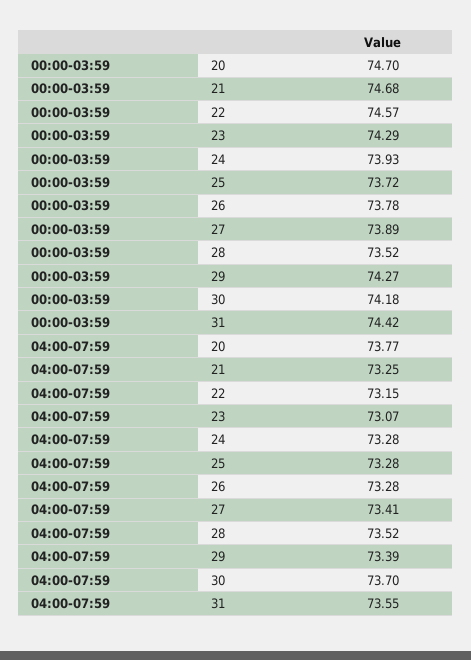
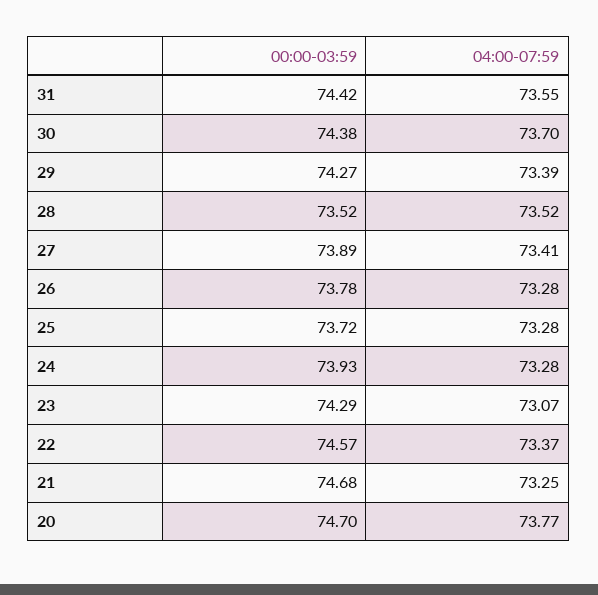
00:00-03:59, 30: 74.18 -> 74.38
04:00-07:59, 22: 73.15 -> 73.37

